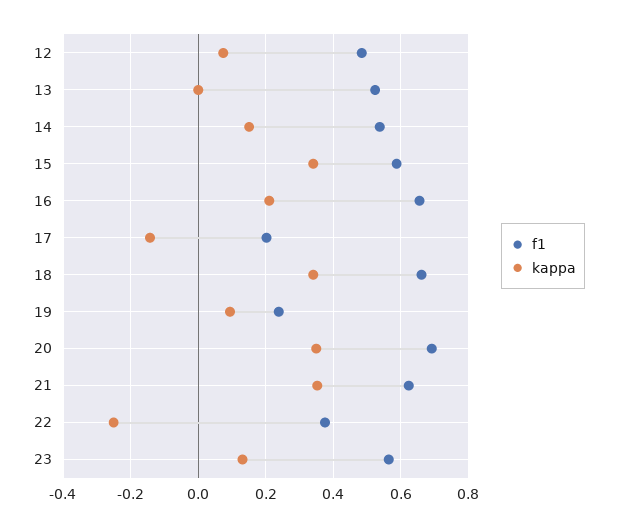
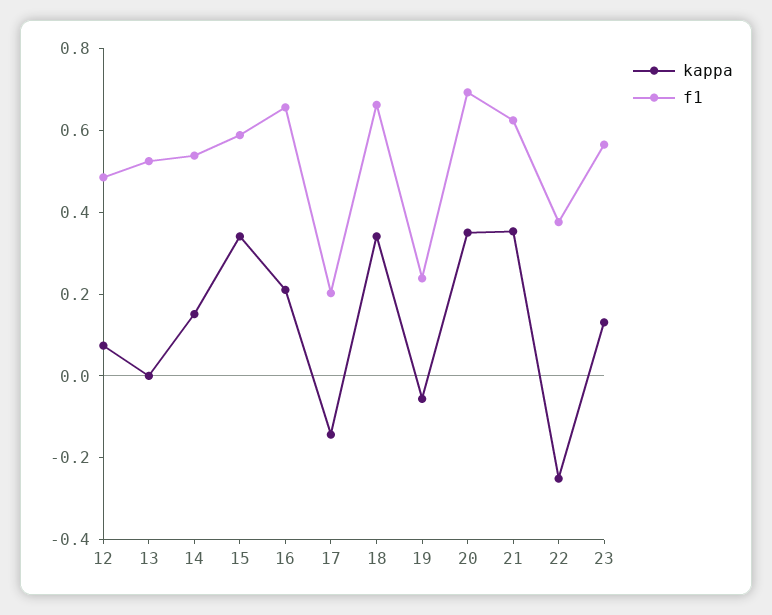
kappa, 19: 0.1 -> -0.05

